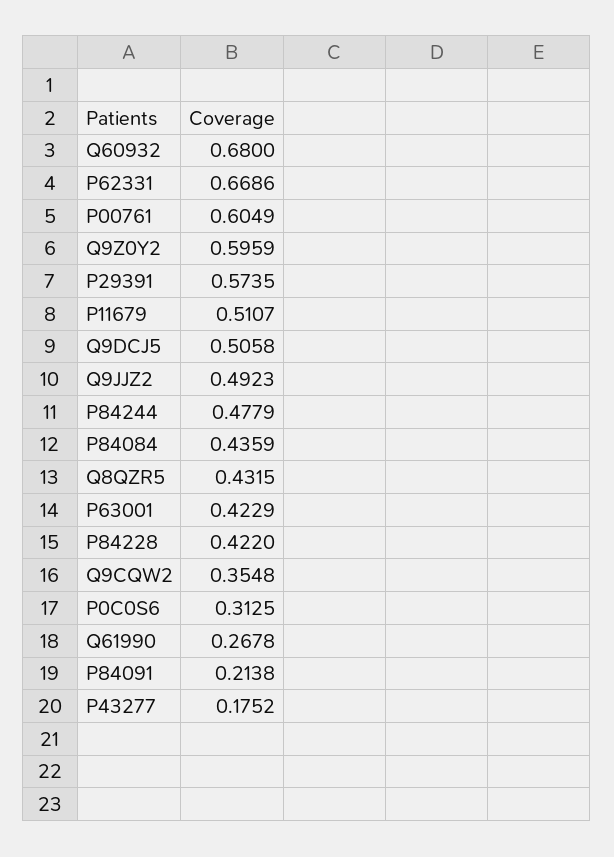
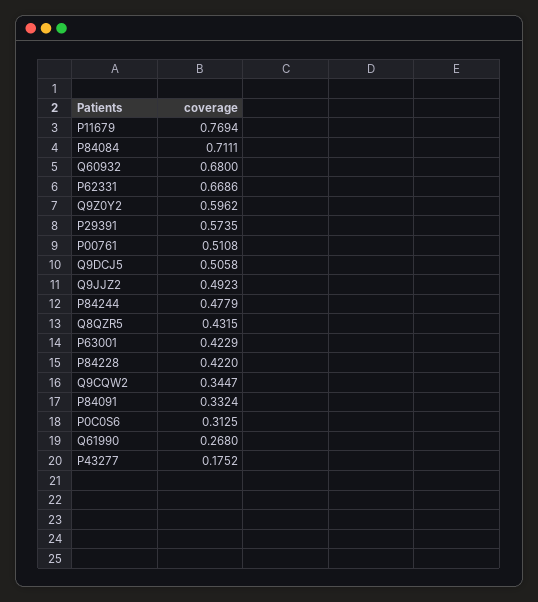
P00761: 0.6049 -> 0.5108
Q9Z0Y2: 0.5959 -> 0.5962
P11679: 0.5107 -> 0.7694
P84084: 0.4359 -> 0.7111
Q9CQW2: 0.3548 -> 0.3447
Q61990: 0.2678 -> 0.268
P84091: 0.2138 -> 0.3324

